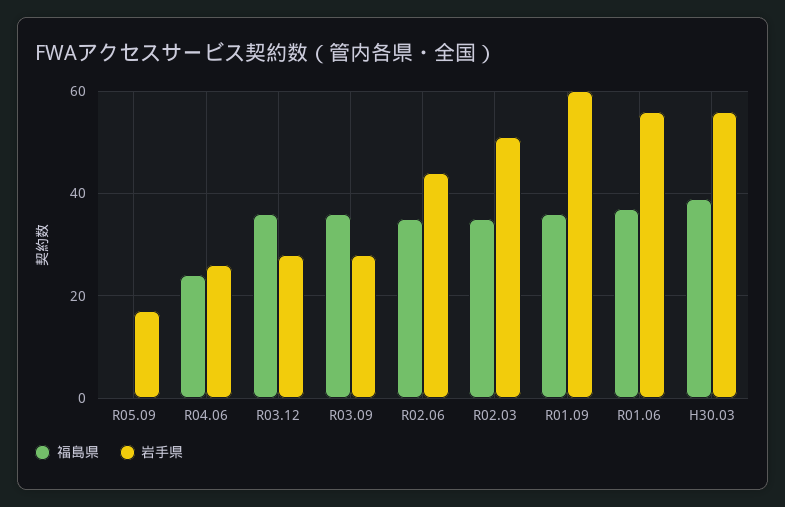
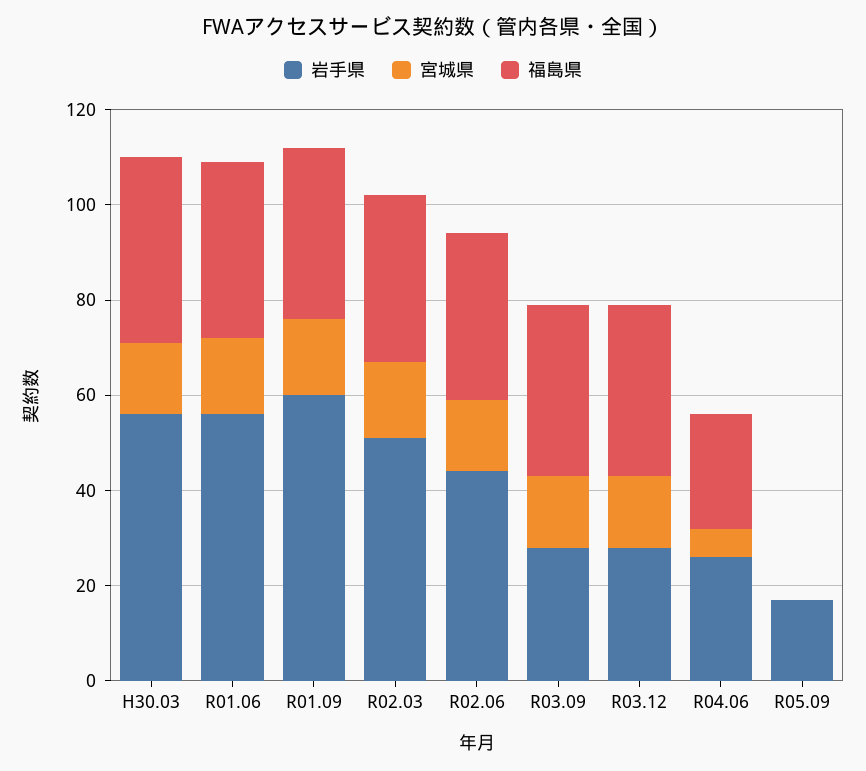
宮城県, H30.03: none -> 15
宮城県, R01.06: none -> 15
宮城県, R01.09: none -> 15
宮城県, R02.03: none -> 15
宮城県, R02.06: none -> 15
宮城県, R03.09: none -> 15
宮城県, R03.12: none -> 15
宮城県, R04.06: none -> 5
宮城県, R05.09: none -> 0

